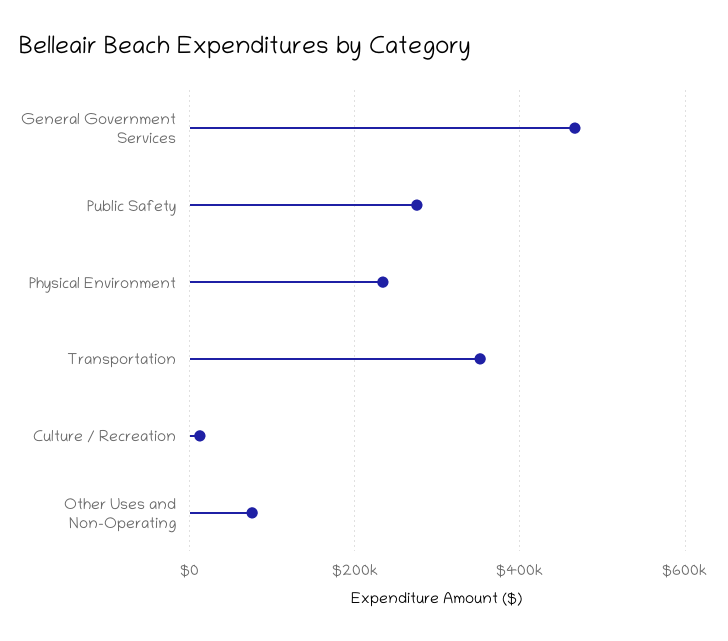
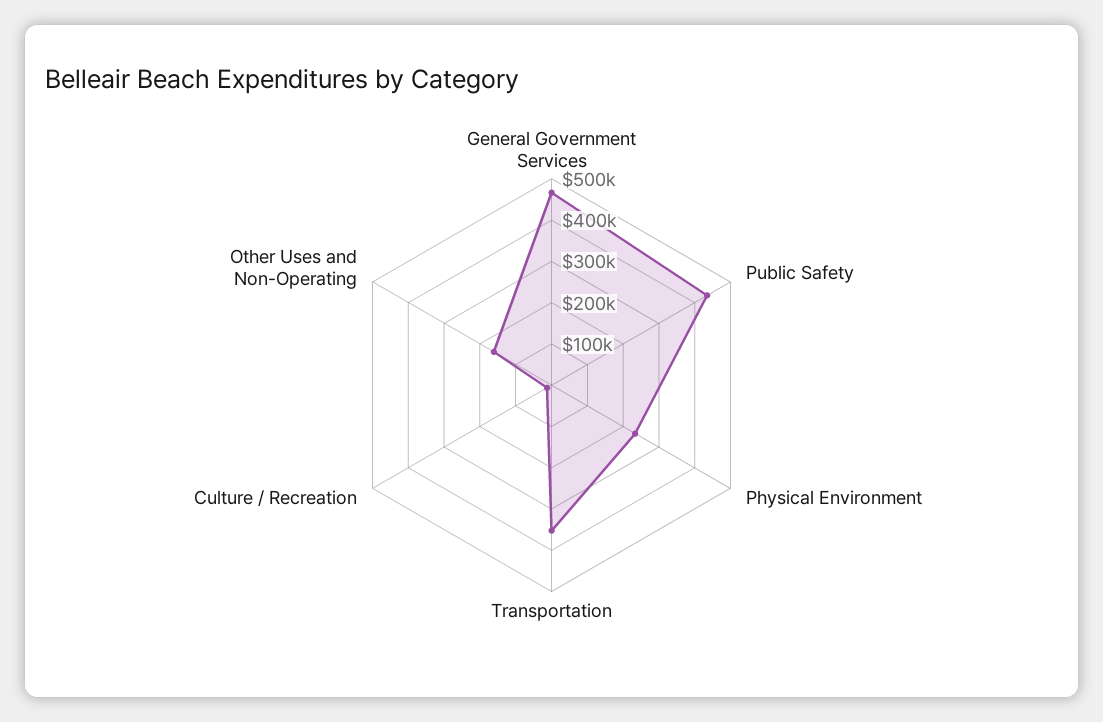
Public Safety: 280000 -> 440000
Other Uses and Non-Operating: 80000 -> 160000

